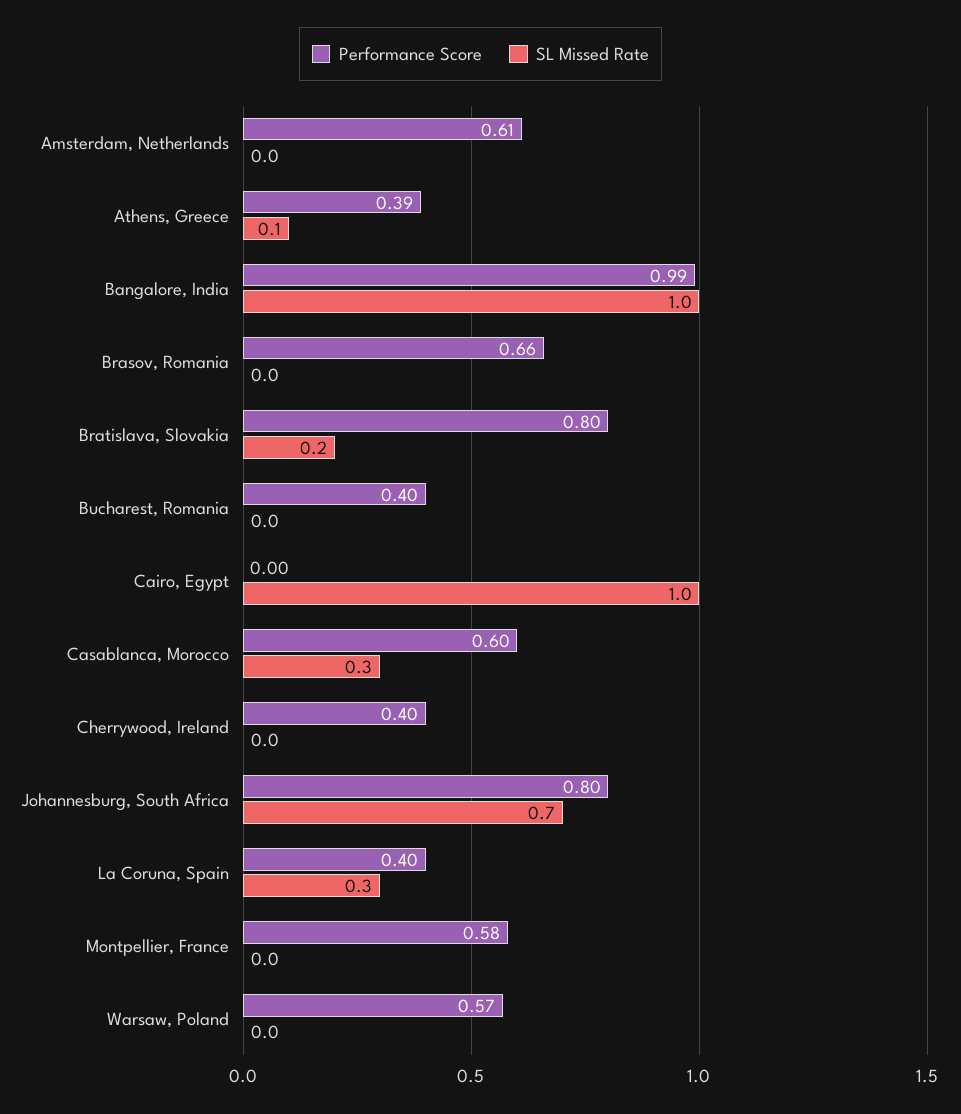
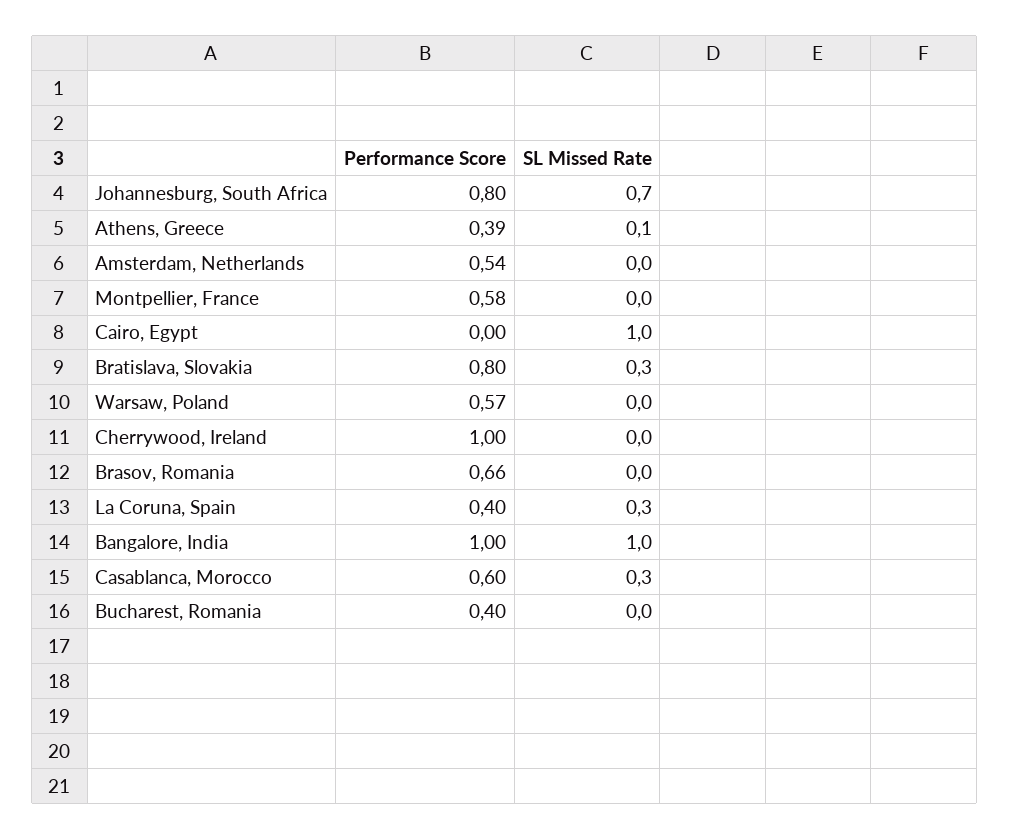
Performance Score, Amsterdam, Netherlands: 0.61 -> 0.54
Performance Score, Bangalore, India: 0.99 -> 1
SL Missed Rate, Bratislava, Slovakia: 0.2 -> 0.3
Performance Score, Cherrywood, Ireland: 0.4 -> 1

